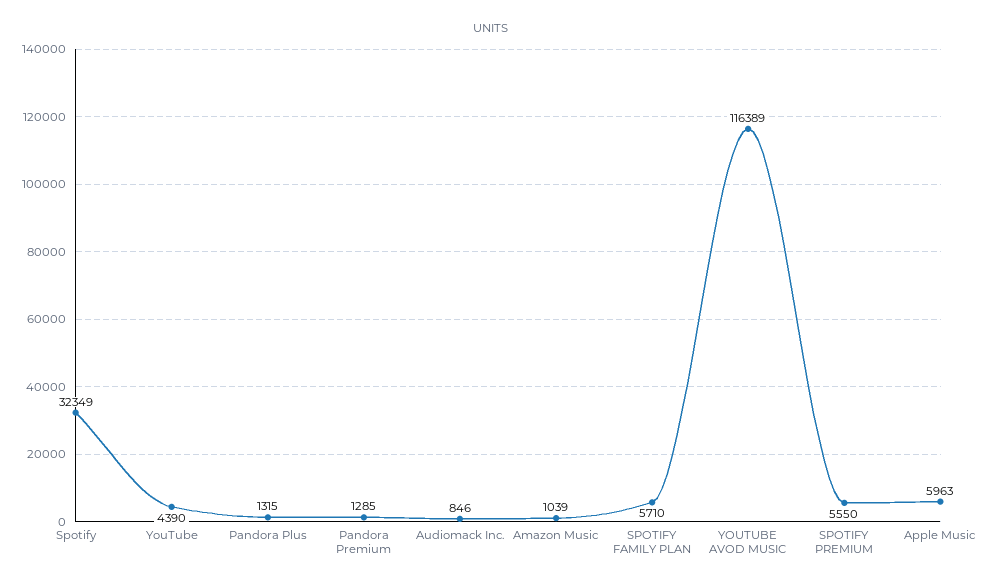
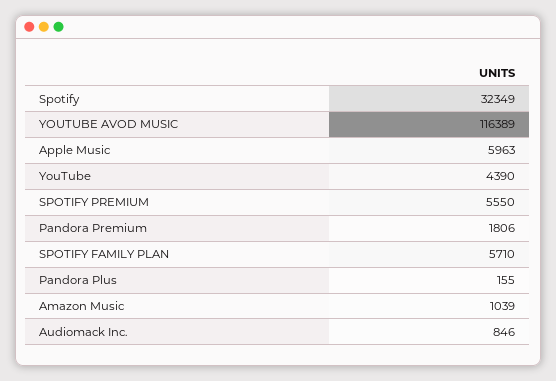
Pandora Plus: 1315 -> 155
Pandora Premium: 1285 -> 1806

